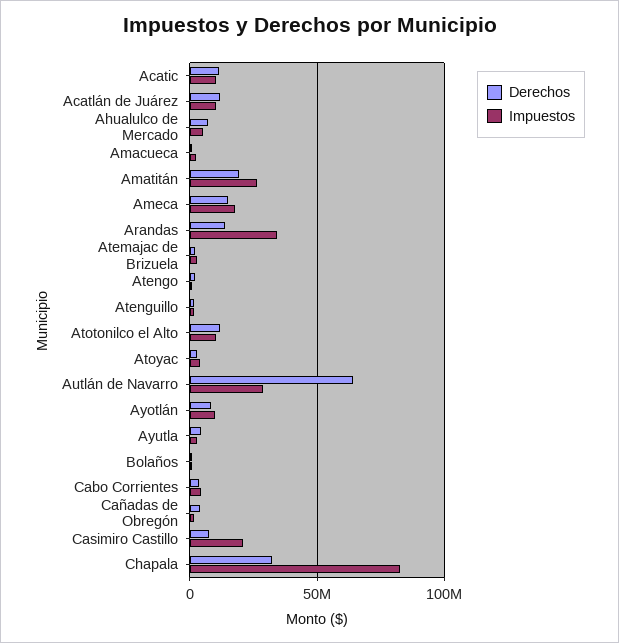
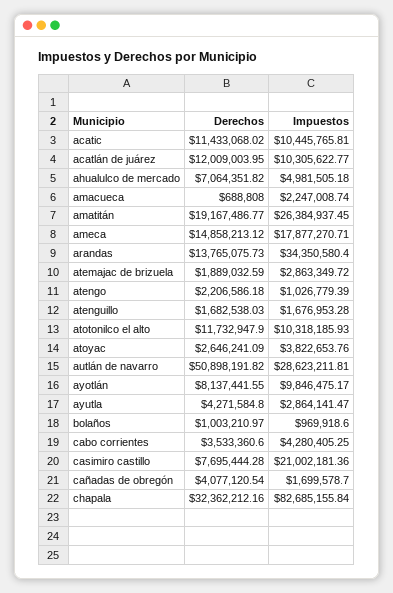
Derechos, Autlán de Navarro: 65000000 -> 50898191.82

